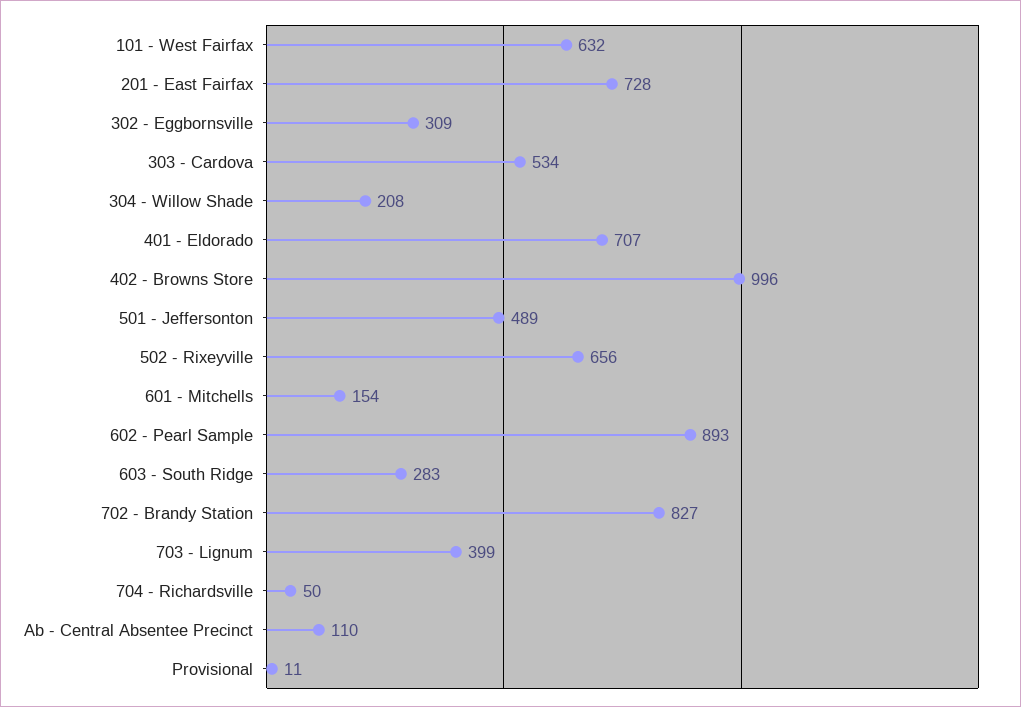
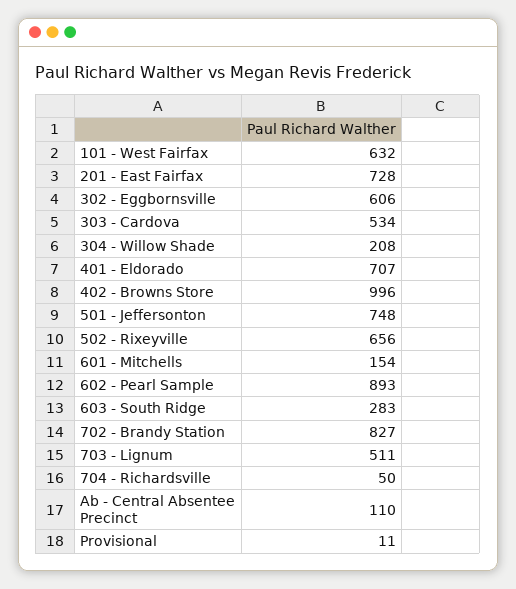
302 - Eggbornsville: 309 -> 606
501 - Jeffersonton: 489 -> 748
703 - Lignum: 399 -> 511

